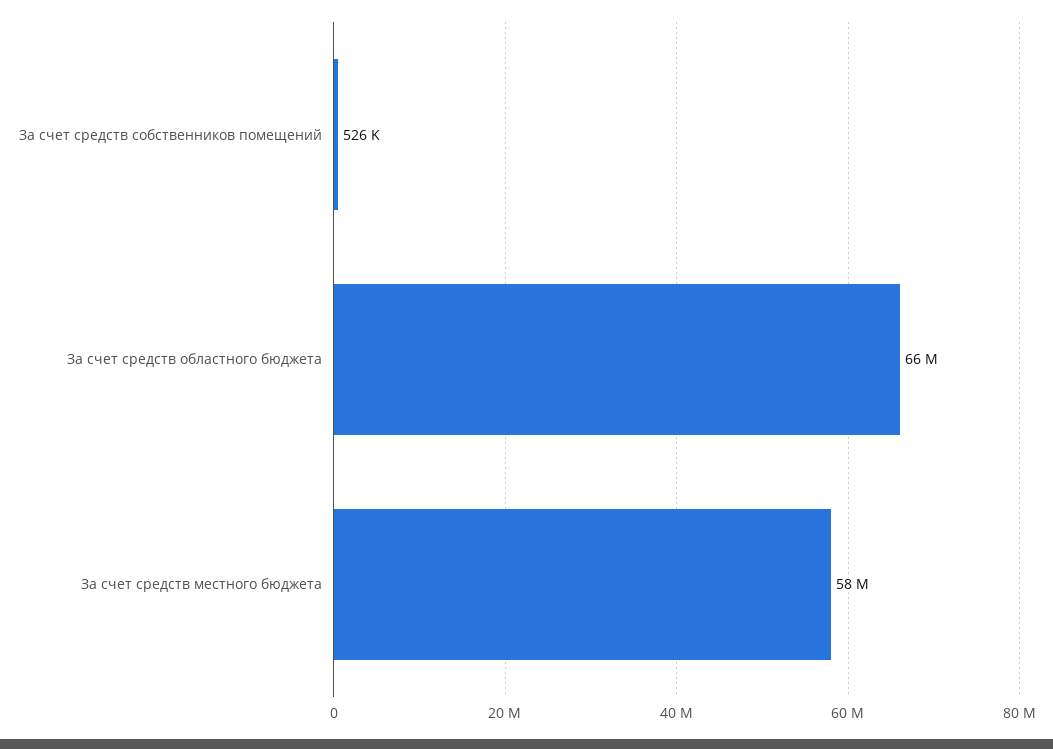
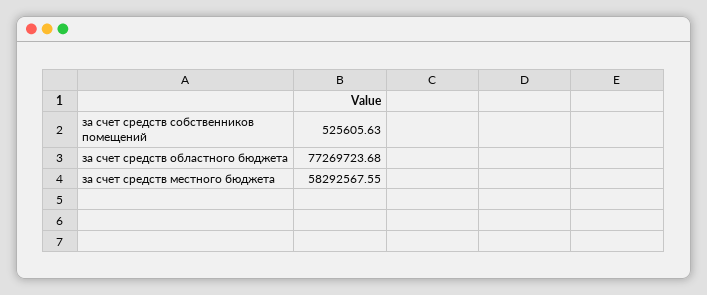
За счет средств областного бюджета: 66000000 -> 77269723.68

